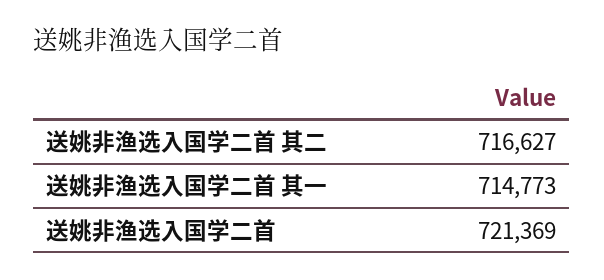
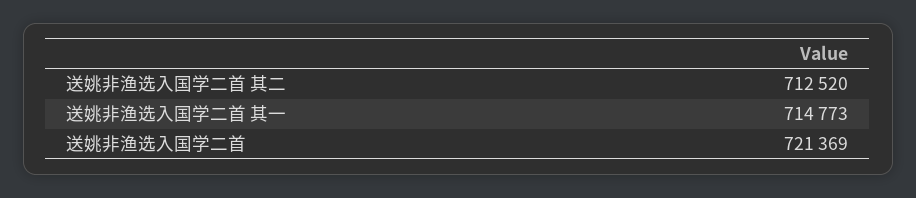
送姚非渔选入国学二首 其二: 716627 -> 712520

